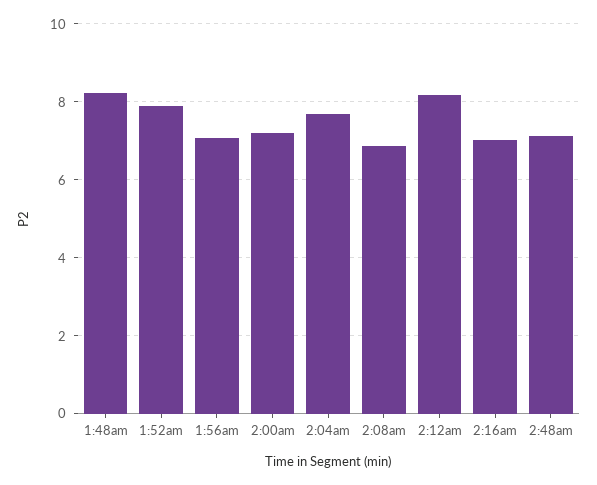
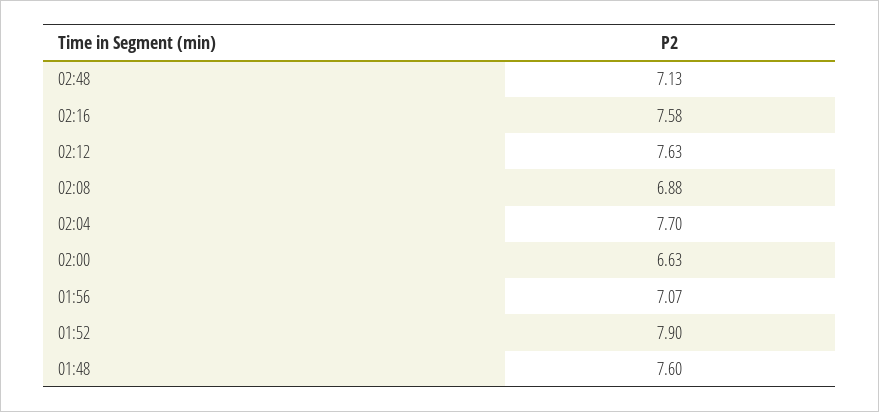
1:48am: 8.2 -> 7.6
2:00am: 7.2 -> 6.63
2:12am: 8.2 -> 7.63
2:16am: 7 -> 7.58

